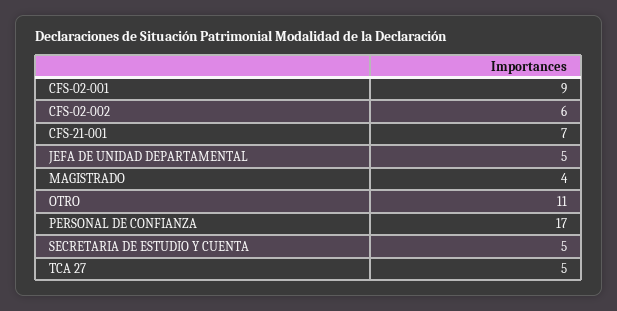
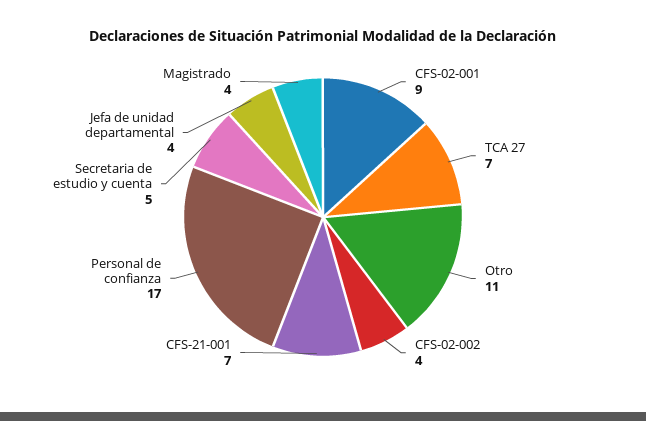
CFS-02-002: 6 -> 4
JEFA DE UNIDAD DEPARTAMENTAL: 5 -> 4
TCA 27: 5 -> 7

